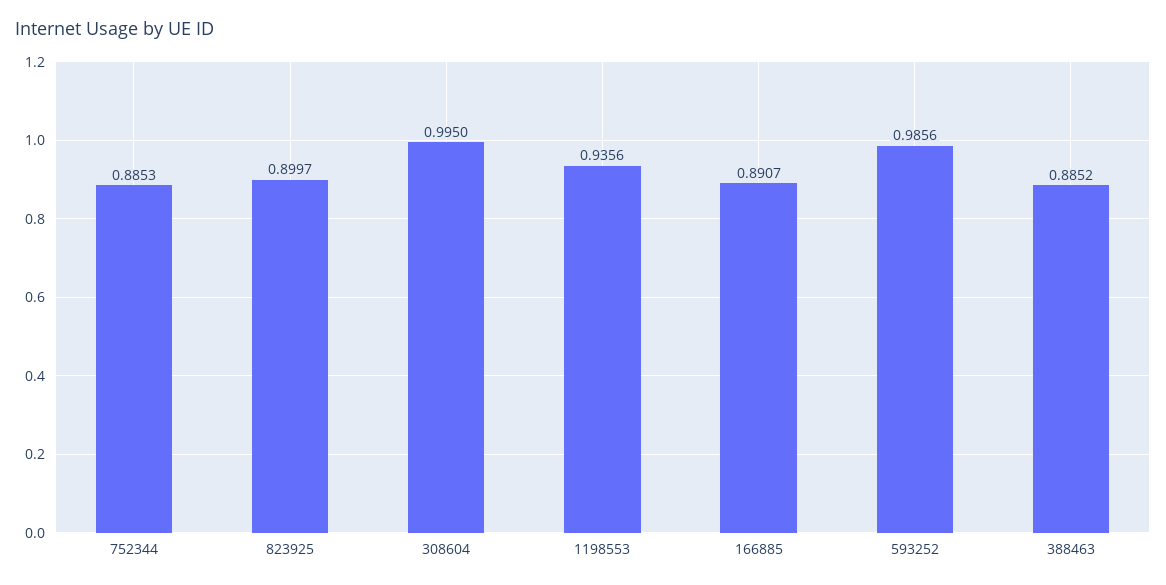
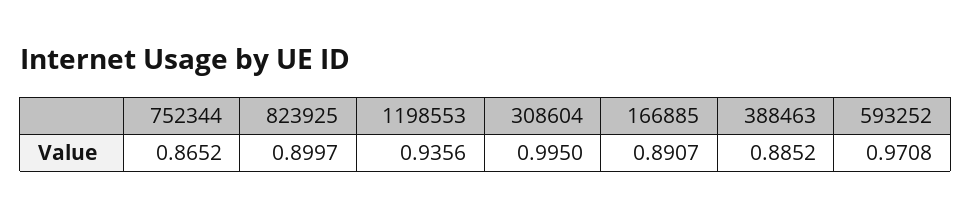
752344: 0.8853 -> 0.8652
593252: 0.9856 -> 0.9708

